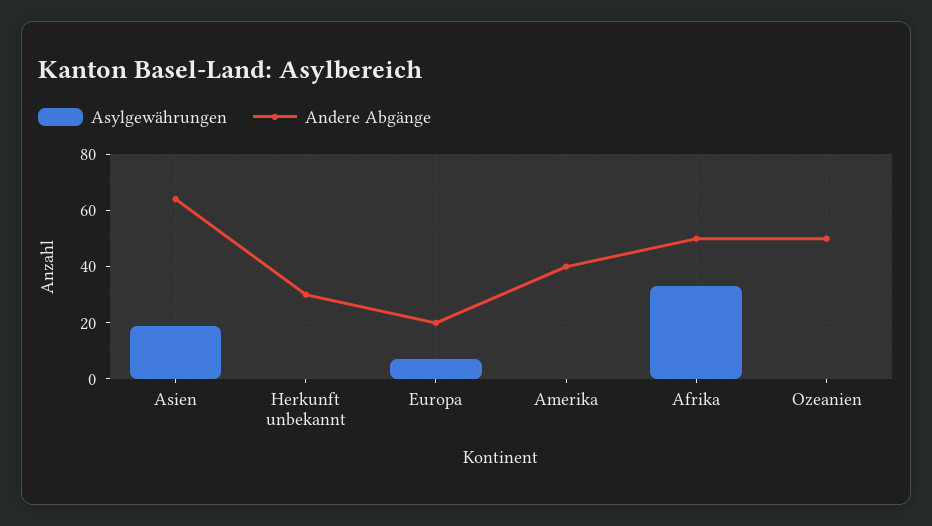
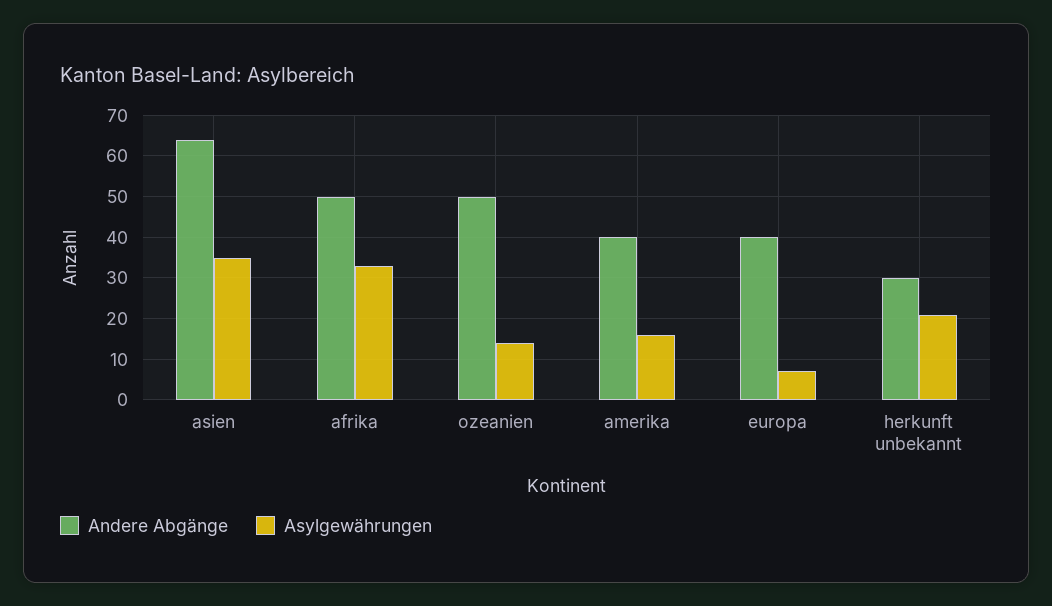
Asylgewährungen, Asien: 20 -> 35
Asylgewährungen, Herkunft unbekannt: 0 -> 20
Andere Abgänge, Europa: 20 -> 40
Asylgewährungen, Amerika: 0 -> 15
Asylgewährungen, Ozeanien: 0 -> 15

